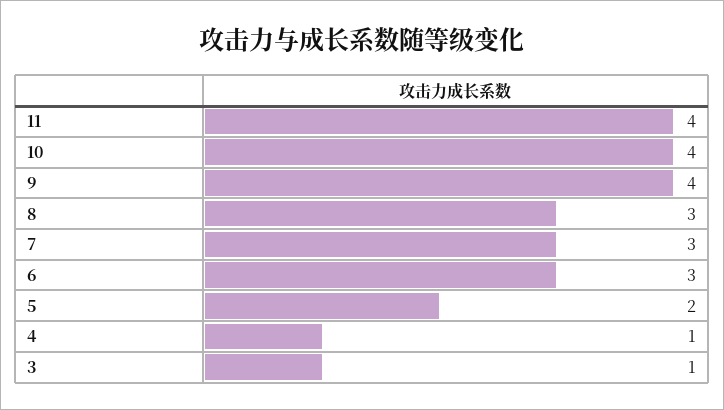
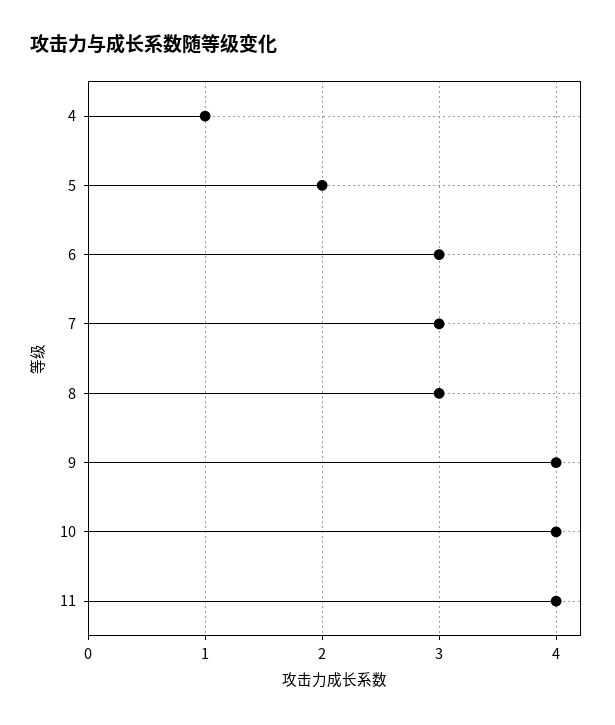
3: 1 -> none

